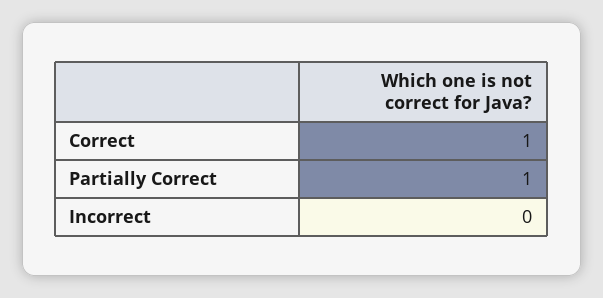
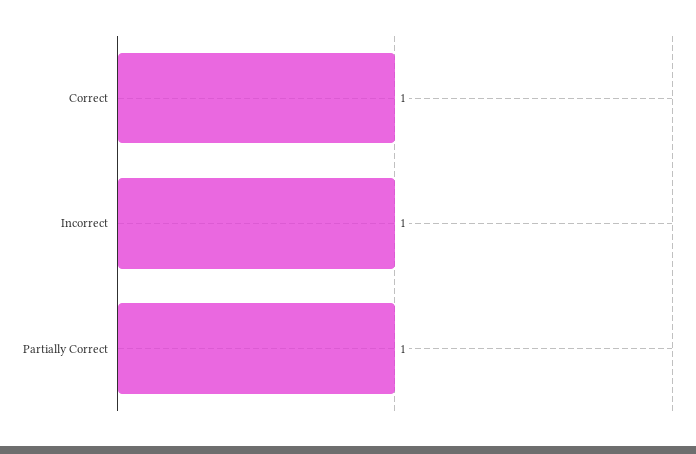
Incorrect: 0 -> 1

